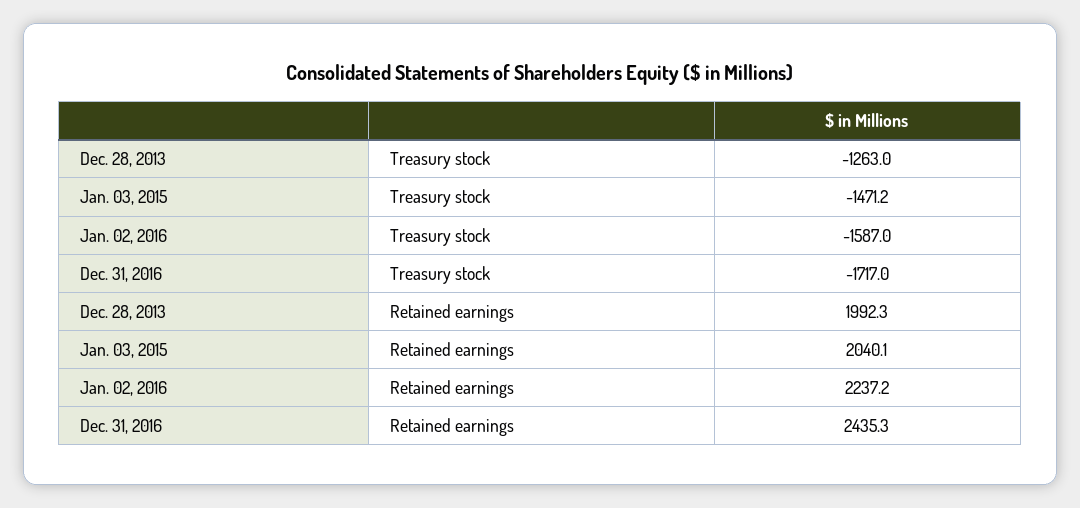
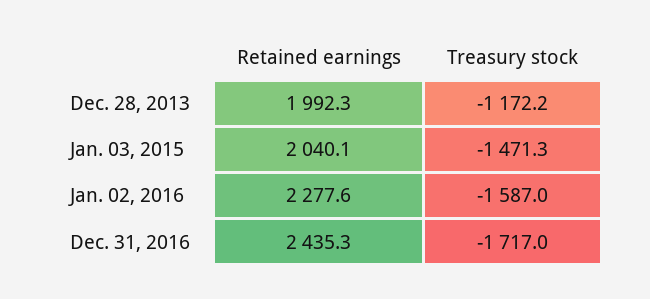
Dec. 28, 2013, Treasury stock: -1263 -> -1172.2
Jan. 03, 2015, Treasury stock: -1471.2 -> -1471.3
Jan. 02, 2016, Retained earnings: 2237.2 -> 2277.6

